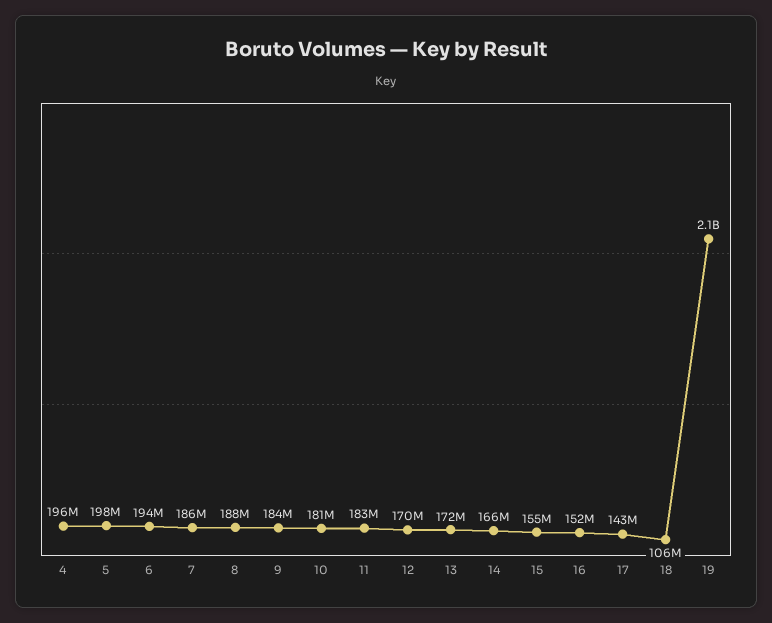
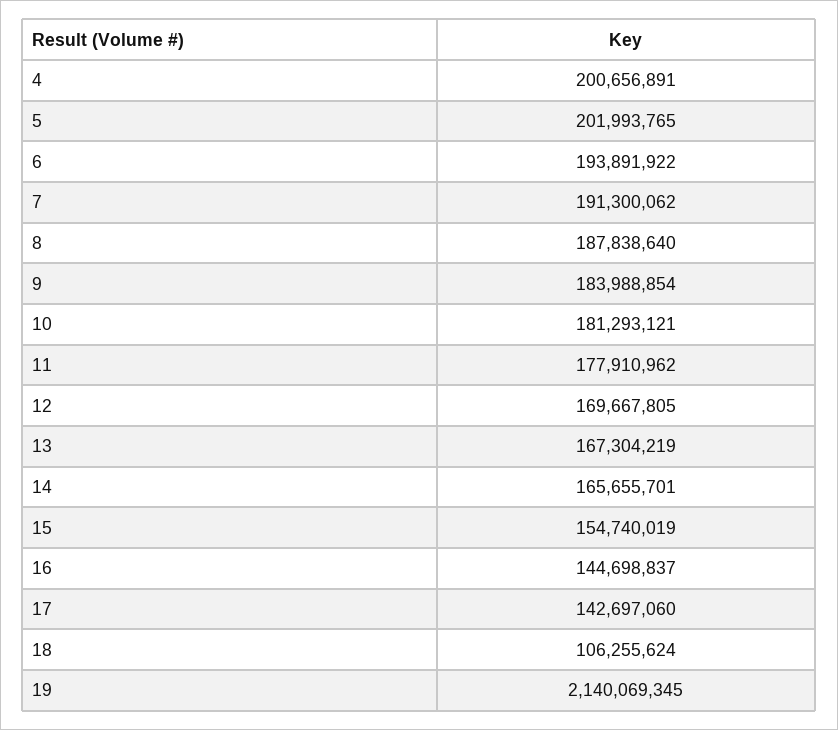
4: 196000000 -> 200656891
5: 198000000 -> 201993765
7: 186000000 -> 191300062
11: 183000000 -> 177910962
13: 172000000 -> 167304219
16: 152000000 -> 144698837

